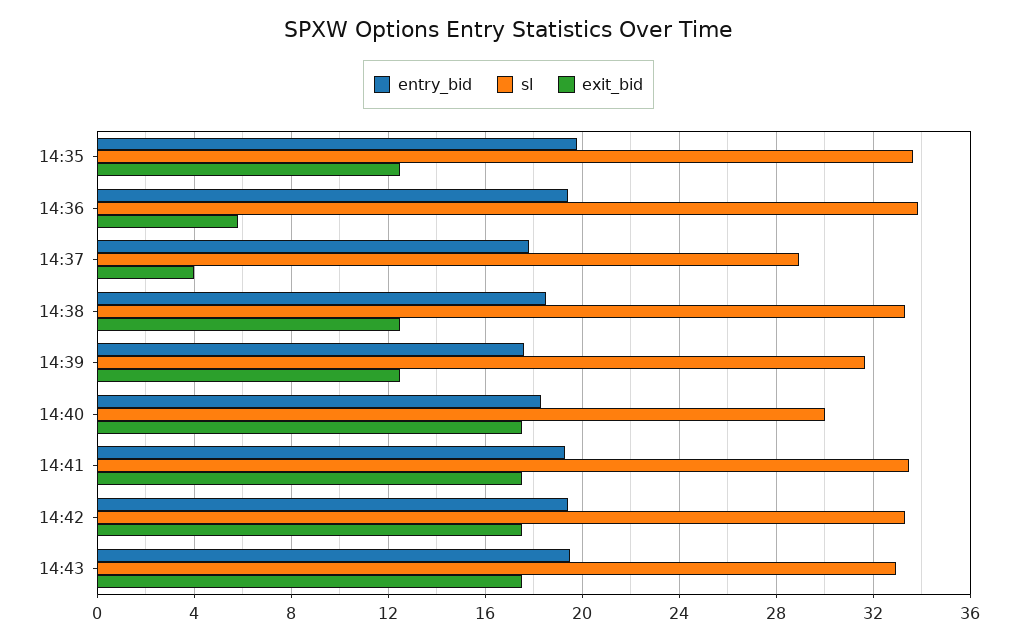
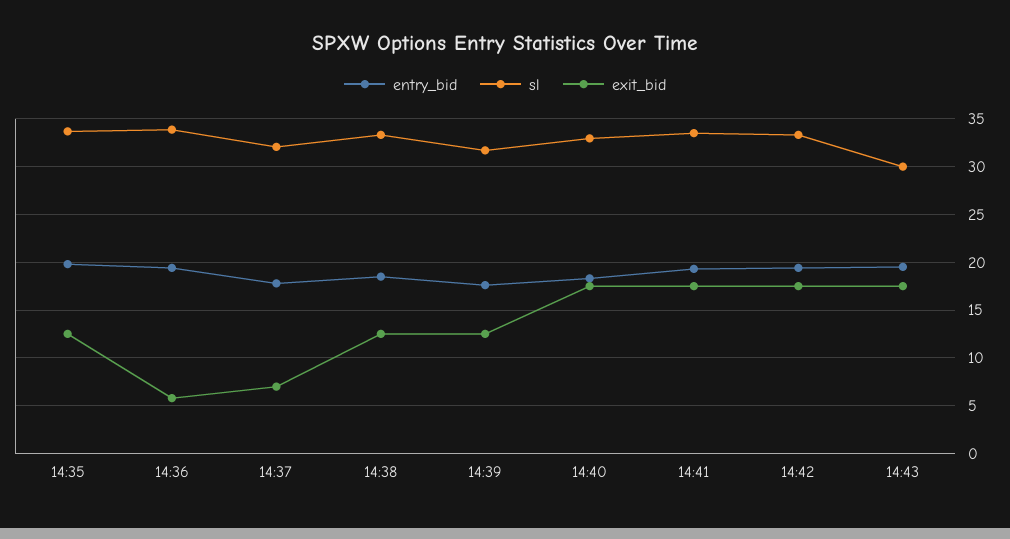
sl, 14:37: 29 -> 32
exit_bid, 14:37: 4 -> 7
sl, 14:40: 30 -> 33
sl, 14:43: 33 -> 30

